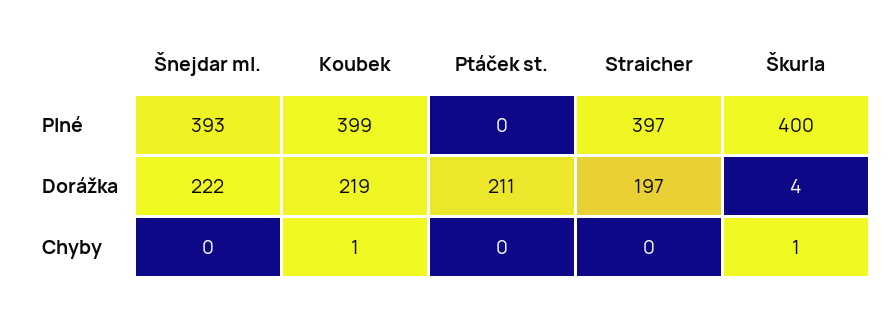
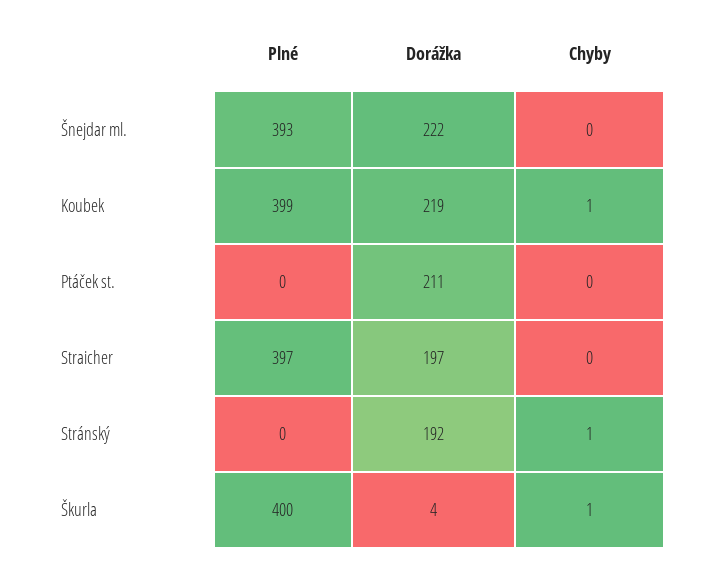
Stránský, Plné: none -> 0
Stránský, Dorážka: none -> 192
Stránský, Chyby: none -> 1

